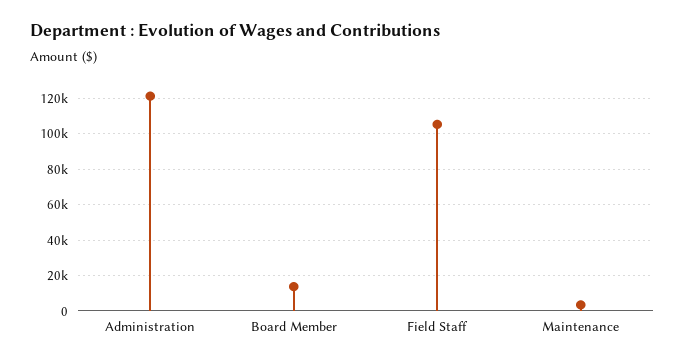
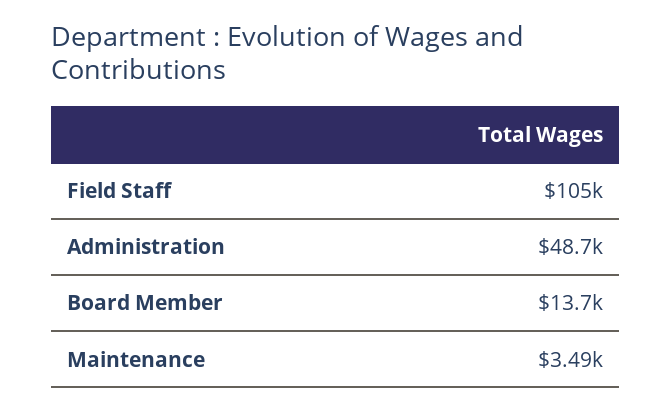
Administration: 120000 -> 48700

